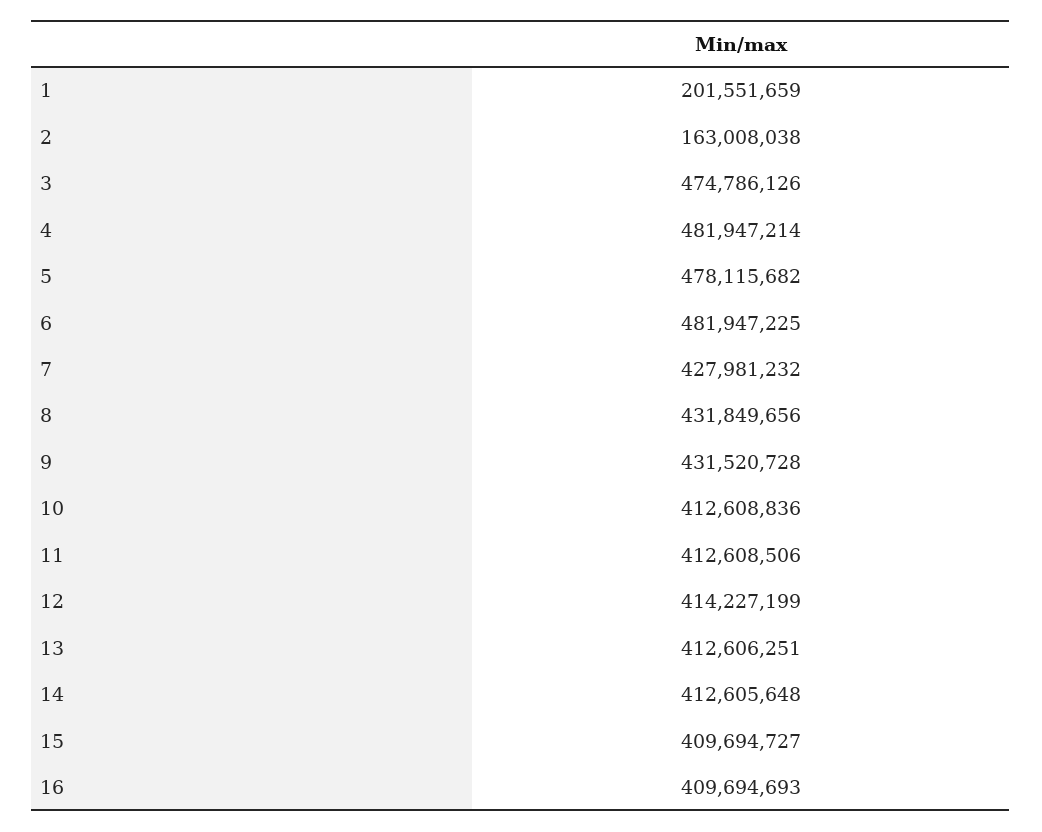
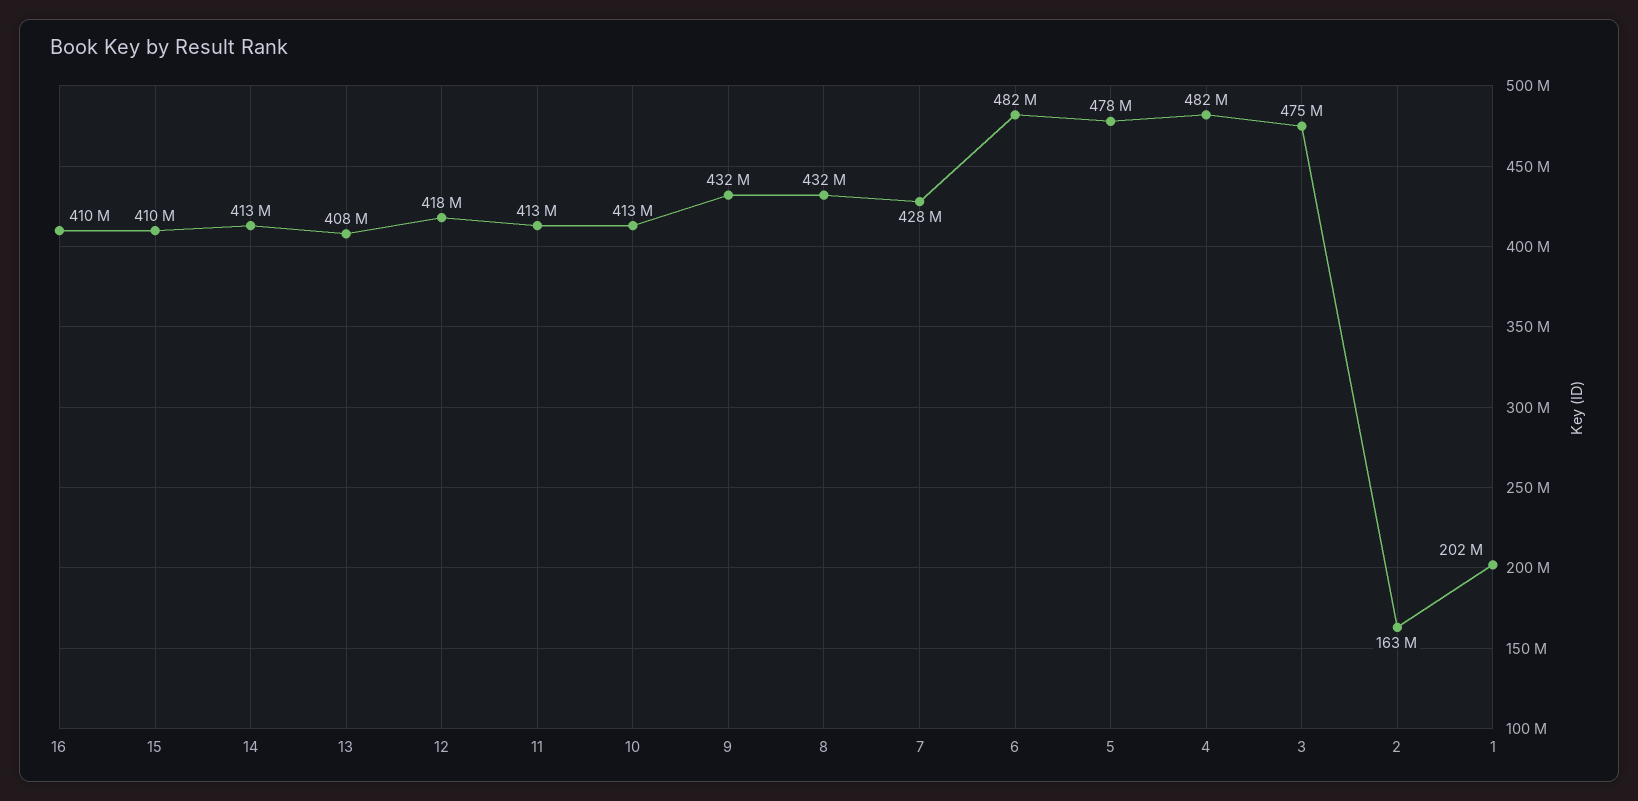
12: 414227199 -> 418000000
13: 412606251 -> 408000000

